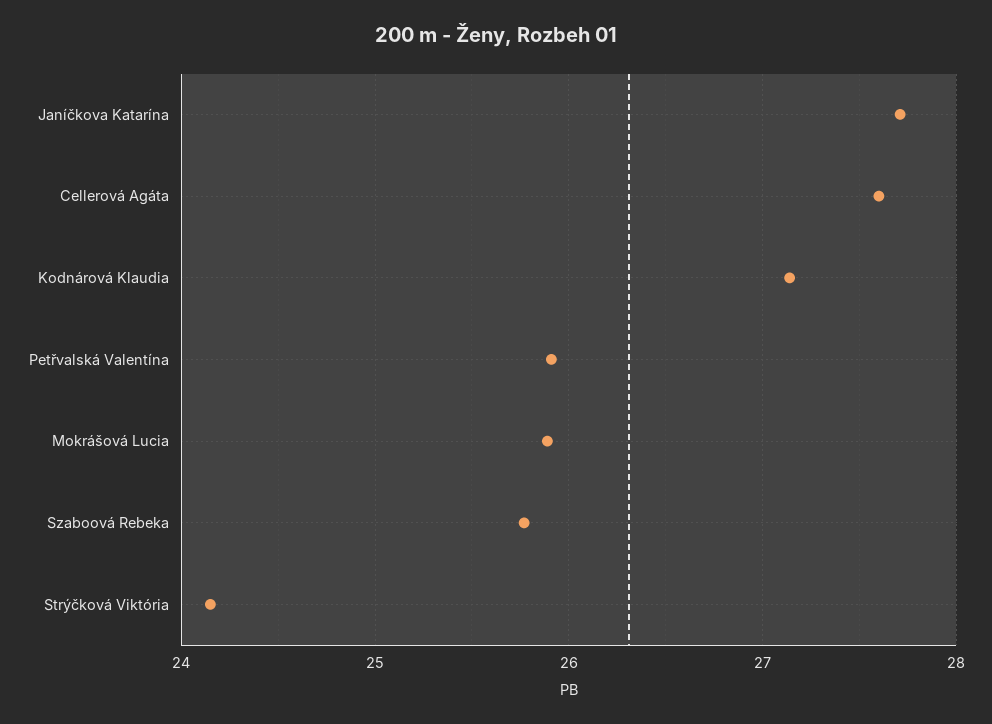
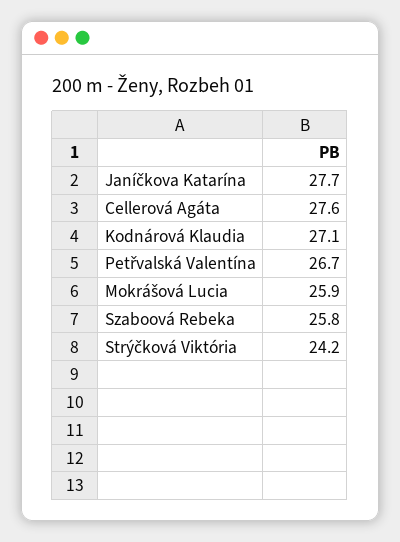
Petřvalská Valentína: 25.9 -> 26.7

